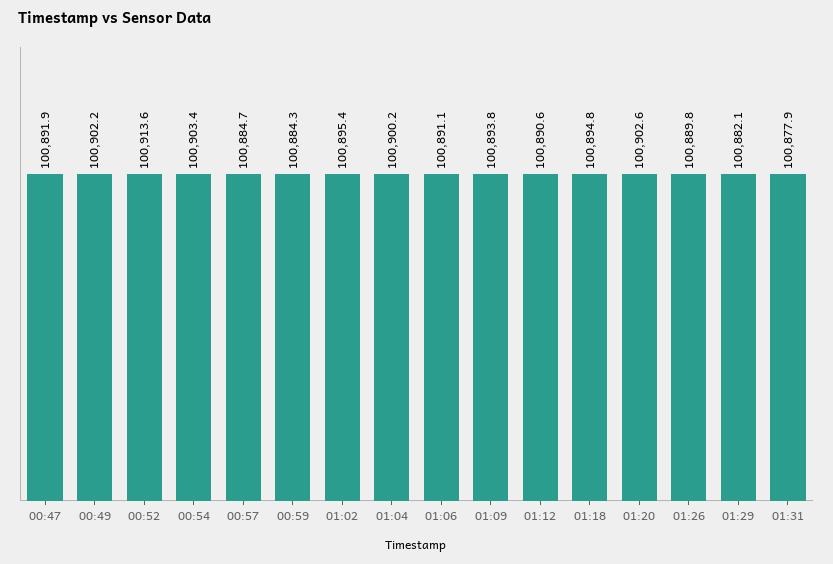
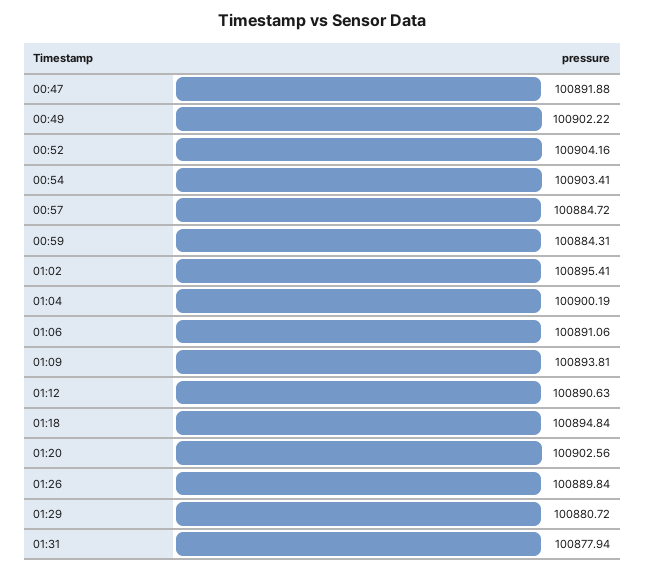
00:52: 100913.6 -> 100904.16
01:29: 100882.1 -> 100880.72

